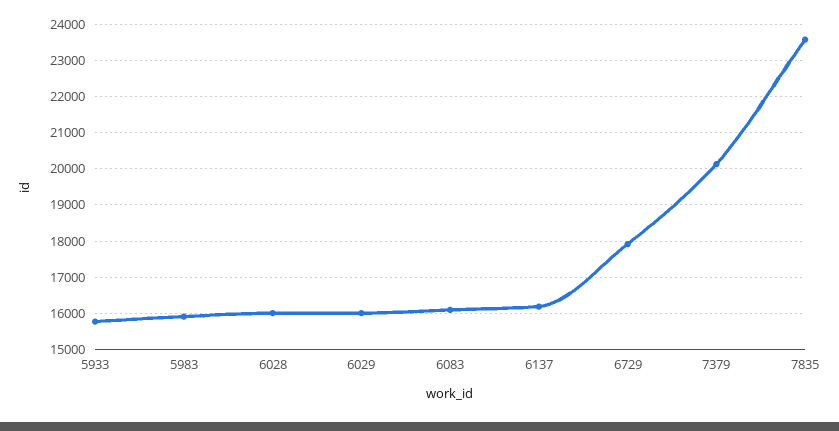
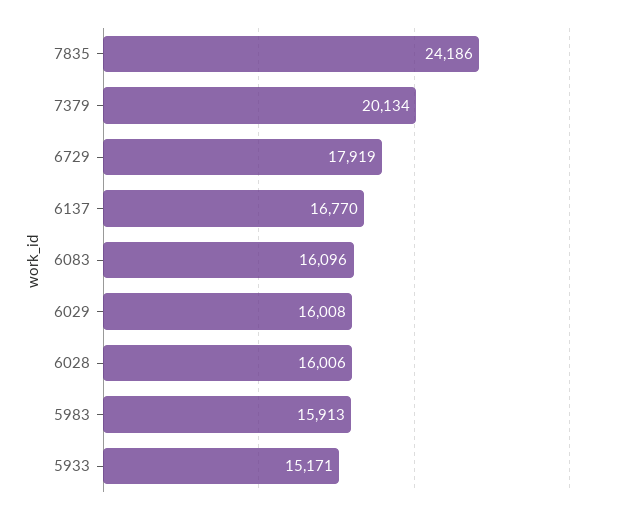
5933: 15800 -> 15171
6137: 16200 -> 16770
7835: 23600 -> 24186

